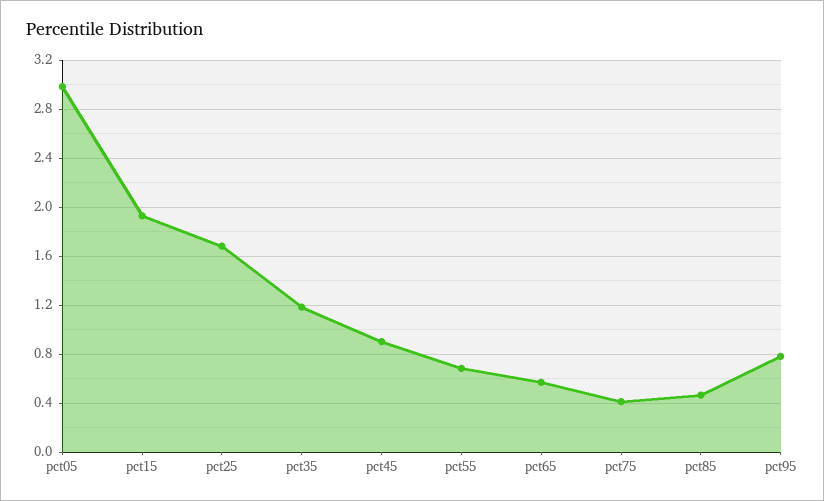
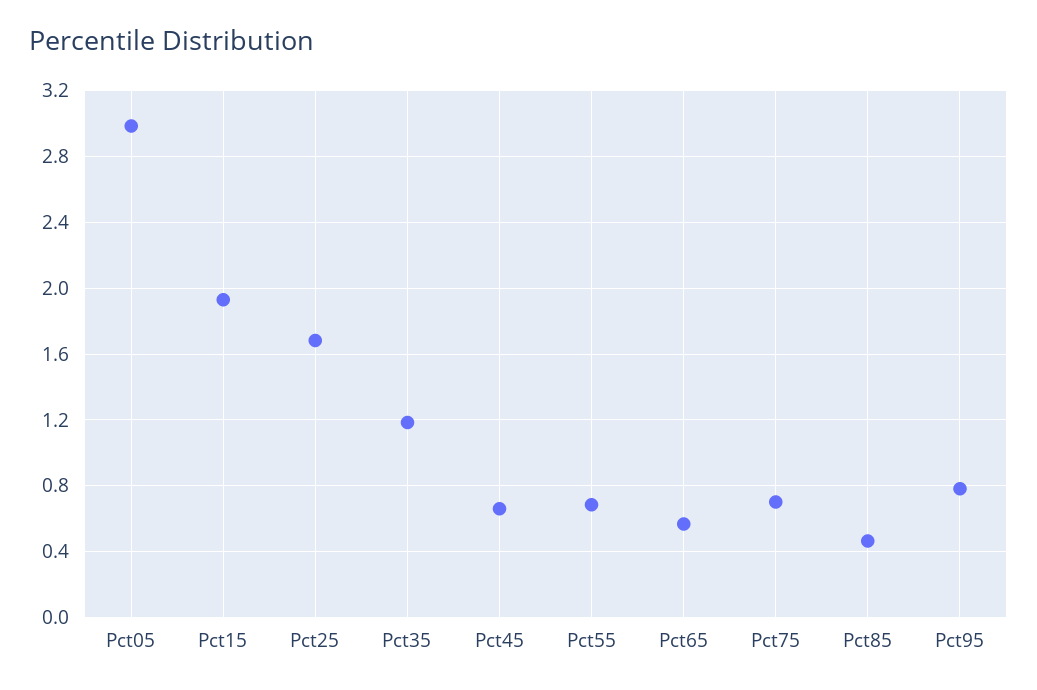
pct45: 0.9 -> 0.65
pct75: 0.4 -> 0.7

